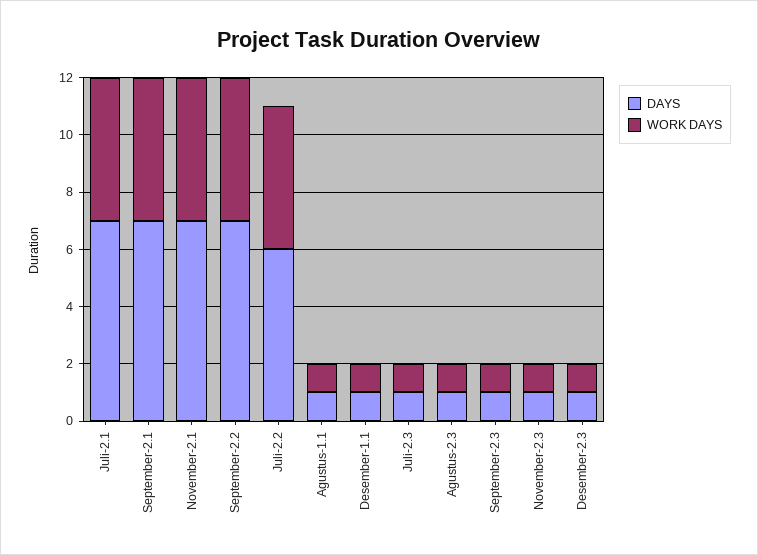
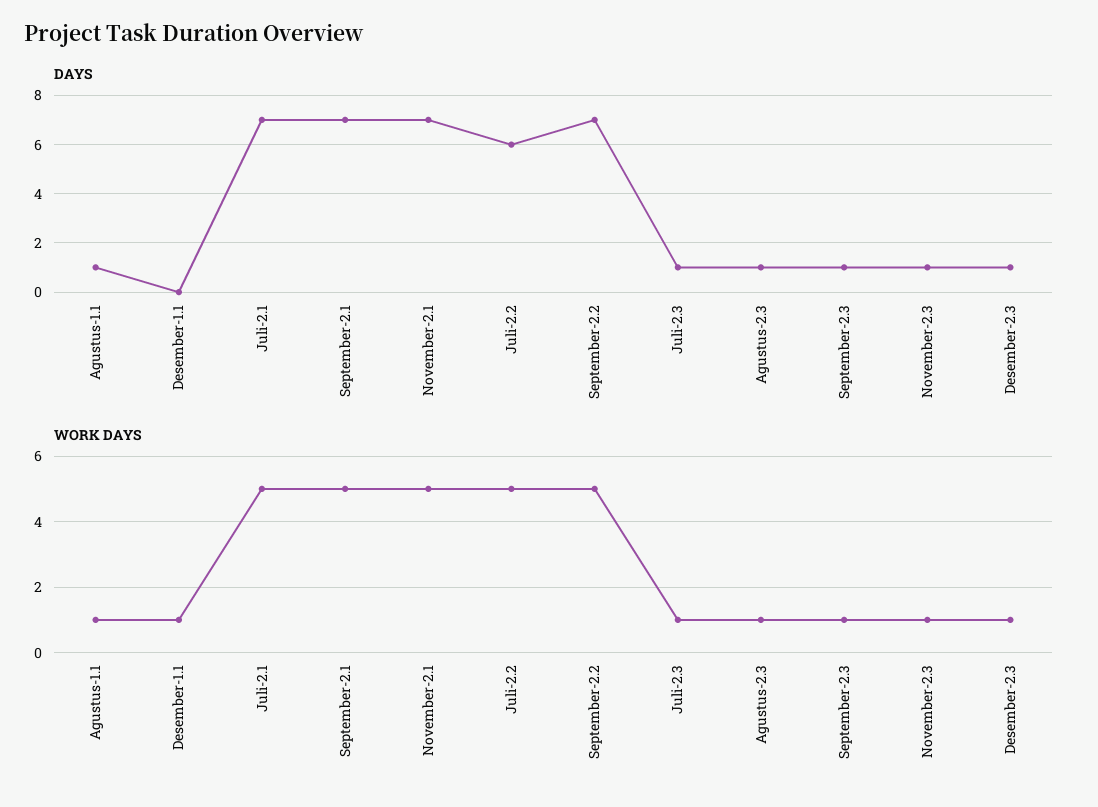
DAYS, Desember-1.1: 1 -> 0

